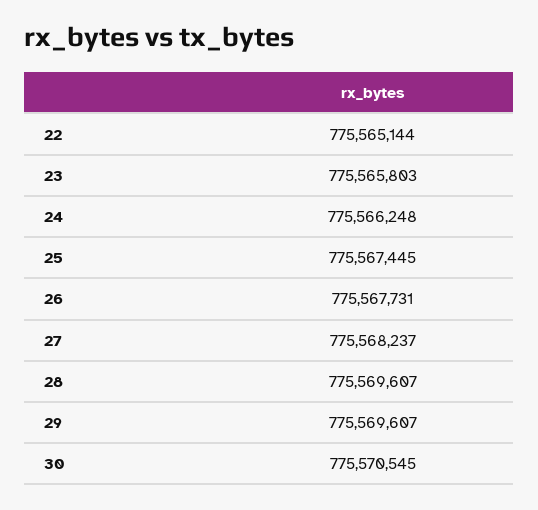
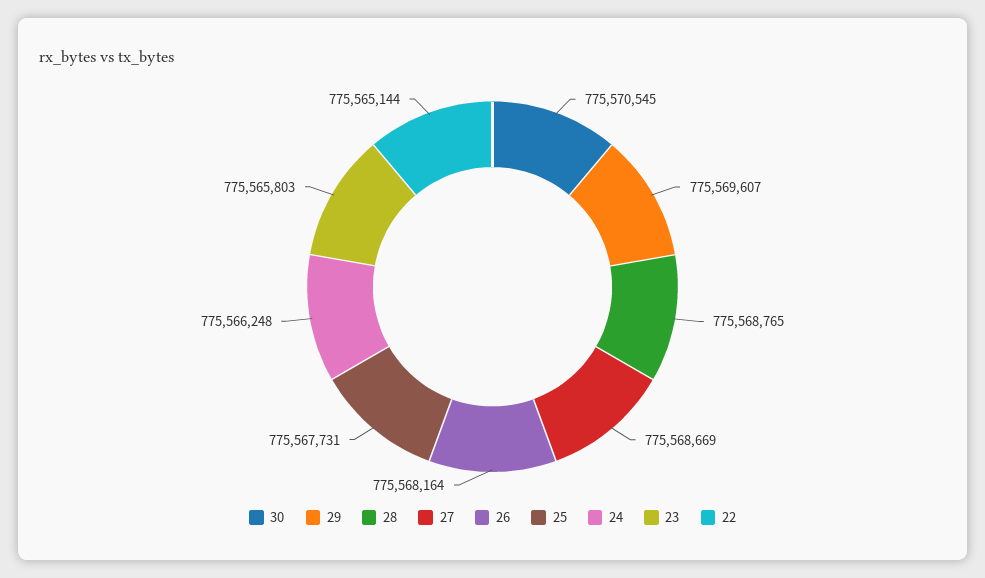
25: 775567445 -> 775567731
26: 775567731 -> 775568164
27: 775568237 -> 775568669
28: 775569607 -> 775568765

